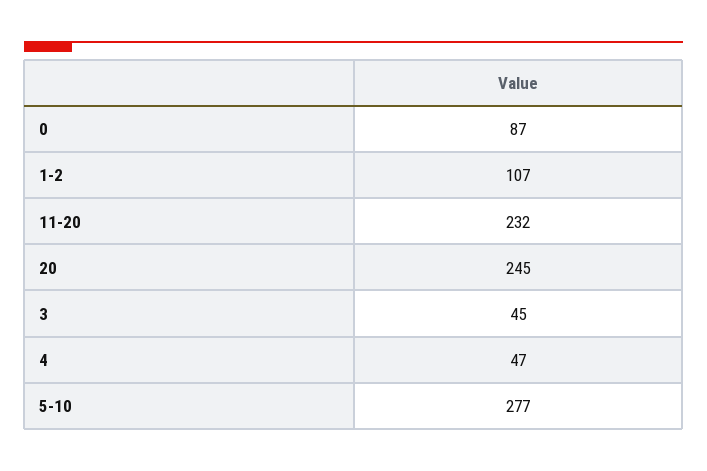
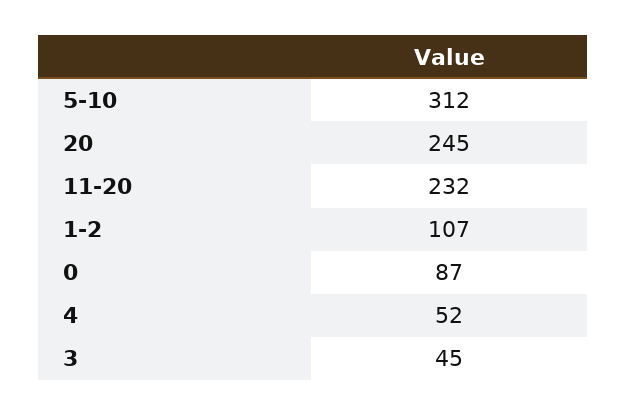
4: 47 -> 52
5-10: 277 -> 312

